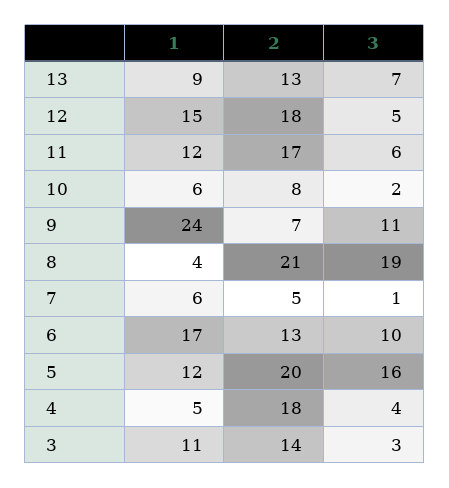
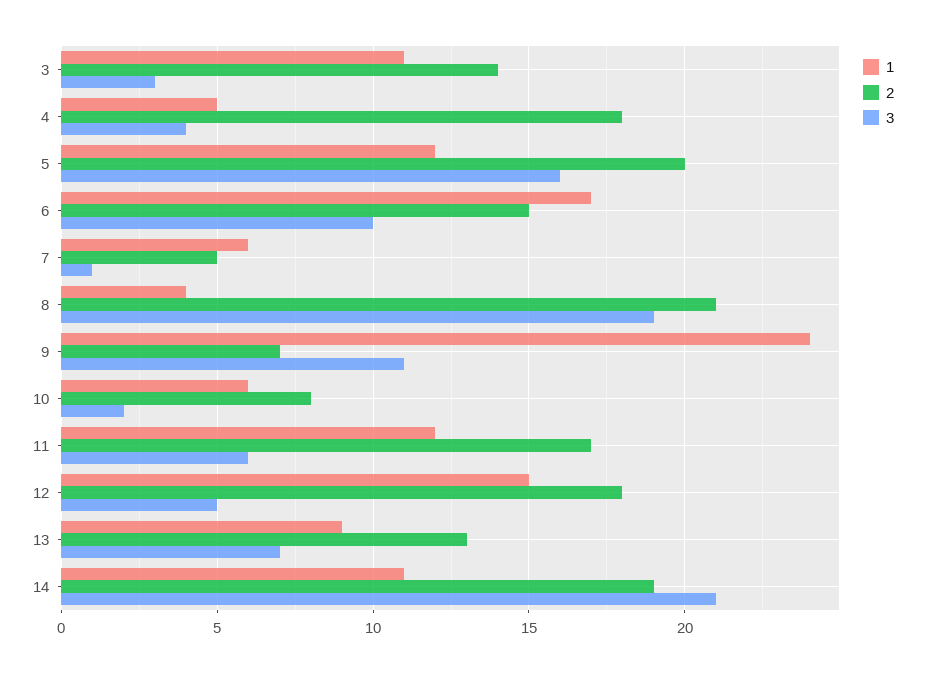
2, 6: 13 -> 15
1, 14: none -> 11
2, 14: none -> 19
3, 14: none -> 21

